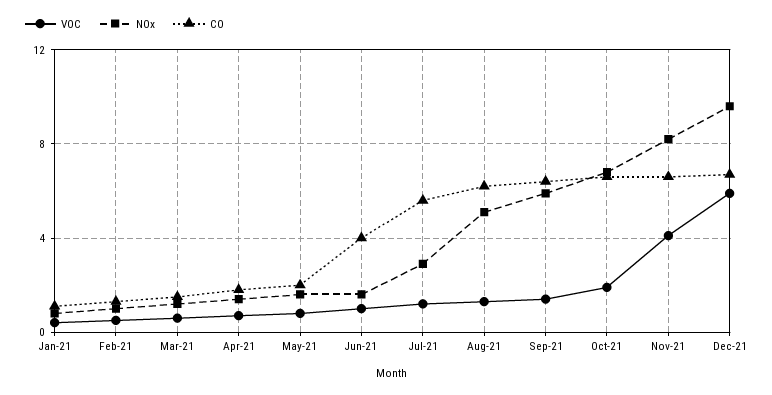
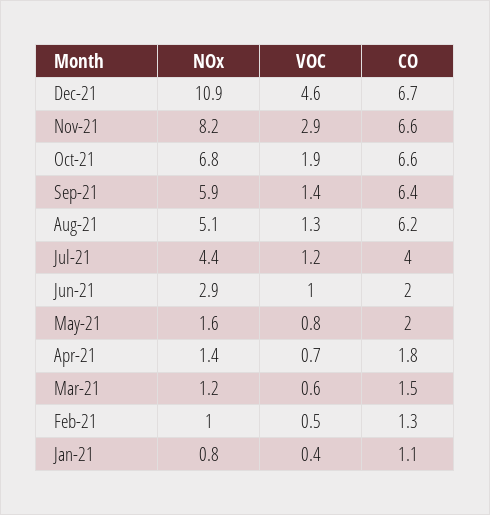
NOx, Jun-21: 1.5 -> 2.9
CO, Jun-21: 4 -> 2
NOx, Jul-21: 3 -> 4.4
CO, Jul-21: 5.5 -> 4
VOC, Nov-21: 4 -> 2.9
VOC, Dec-21: 6 -> 4.6
NOx, Dec-21: 9.5 -> 10.9

